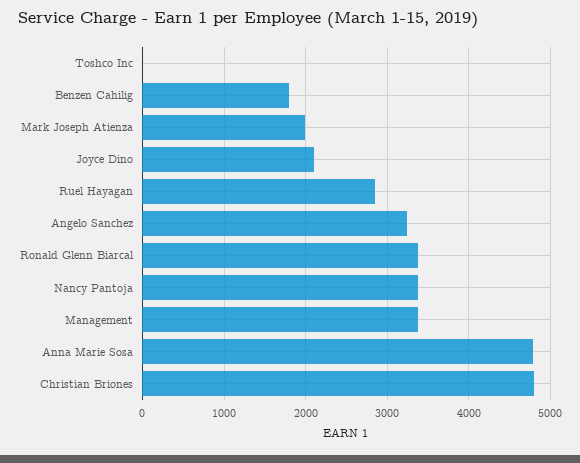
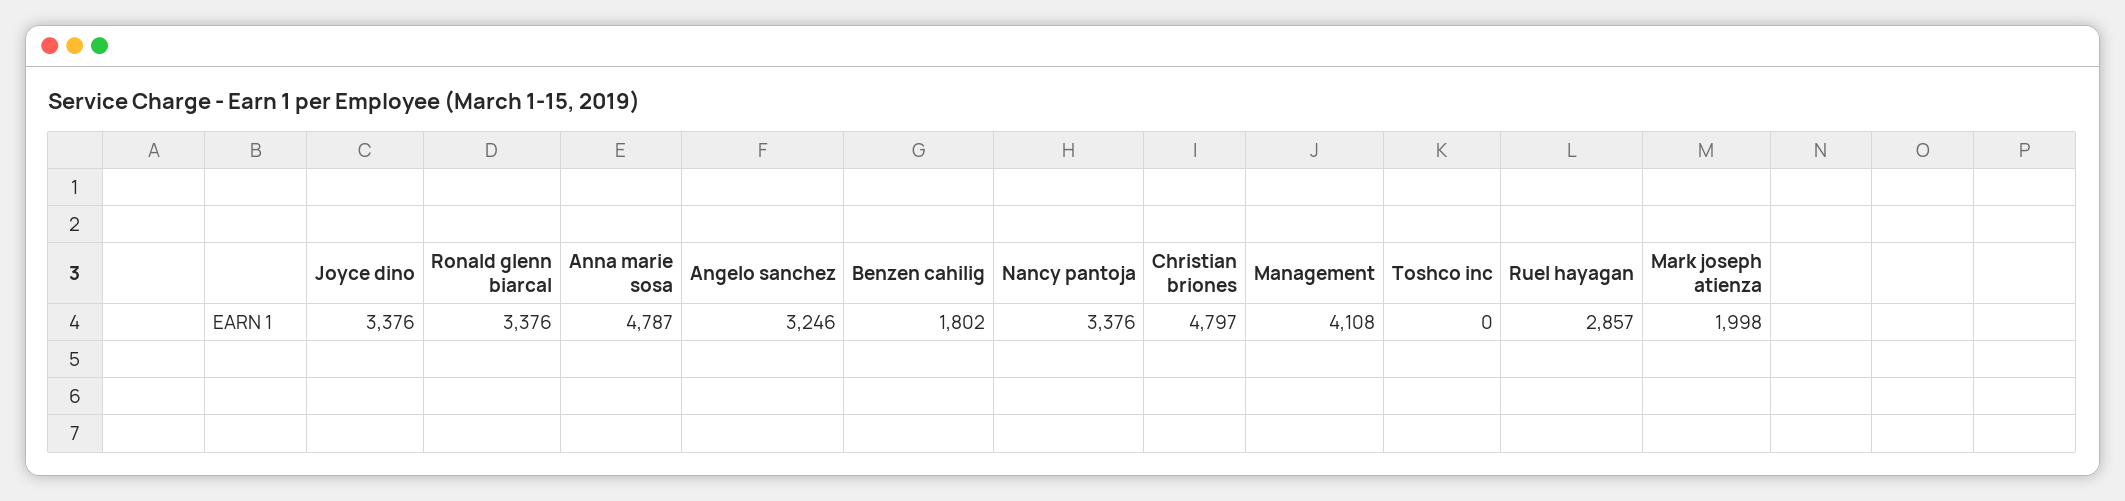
Joyce Dino: 2100 -> 3376
Management: 3400 -> 4108

